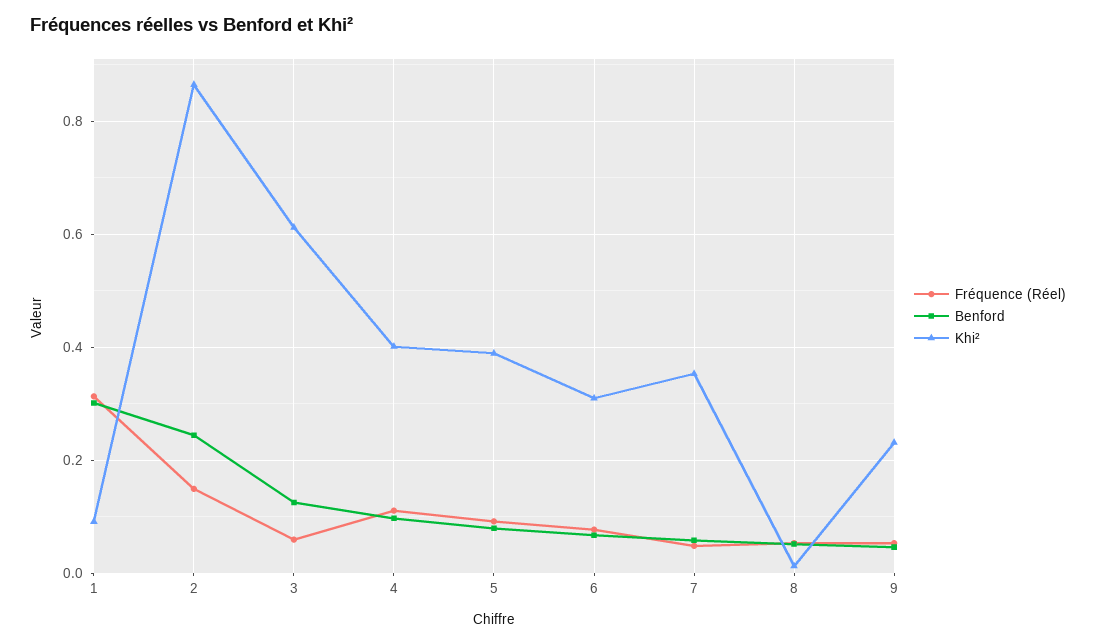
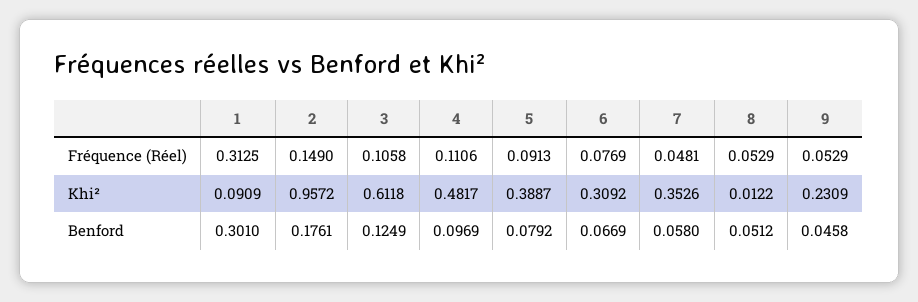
Benford, 2: 0.24 -> 0.1761
Khi², 2: 0.86 -> 0.9572
Fréquence (Réel), 3: 0.06 -> 0.1058
Khi², 4: 0.4 -> 0.4817

